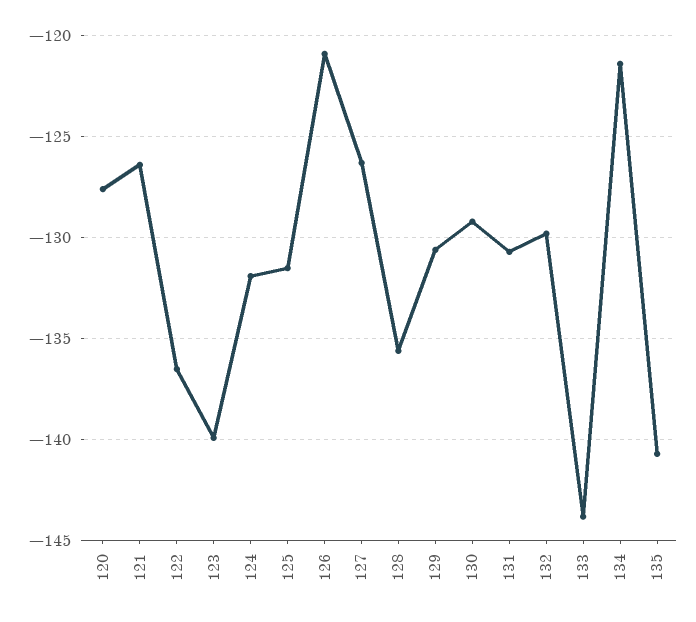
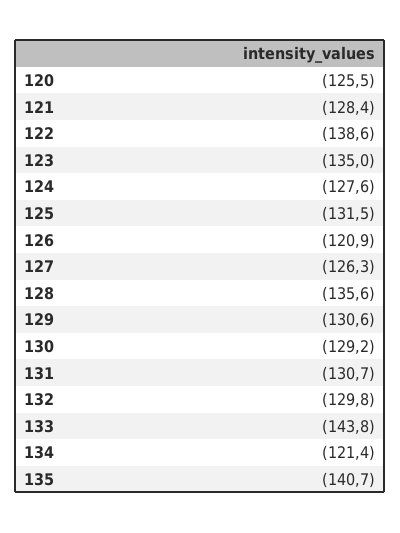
120: -127.5 -> -125.5
121: -126.5 -> -128.4
122: -136.5 -> -138.6
123: -140 -> -135
124: -132 -> -127.6

